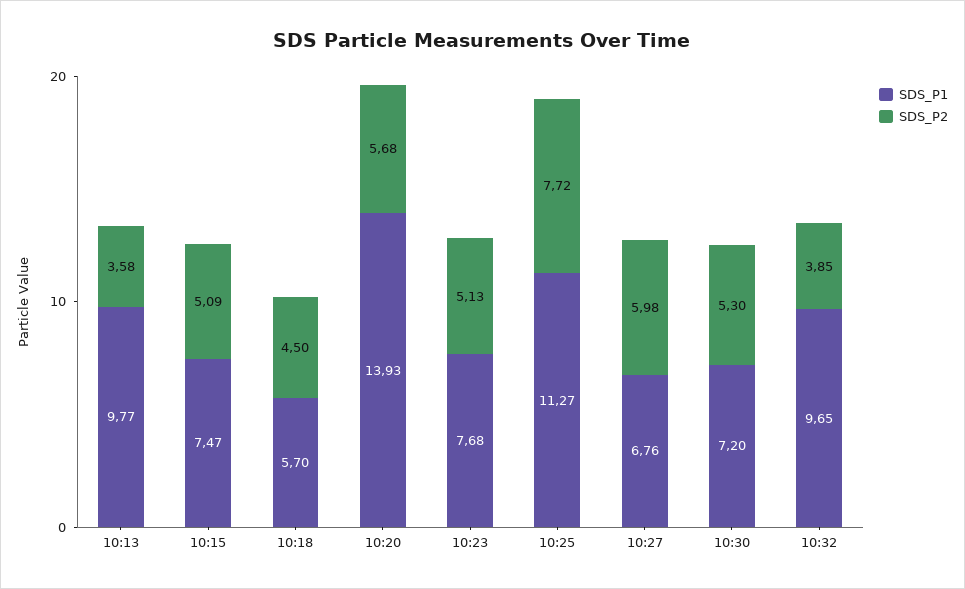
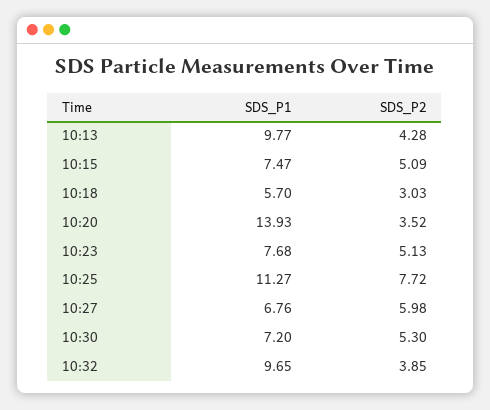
SDS_P2, 10:13: 3.58 -> 4.28
SDS_P2, 10:18: 4.5 -> 3.03
SDS_P2, 10:20: 5.68 -> 3.52

